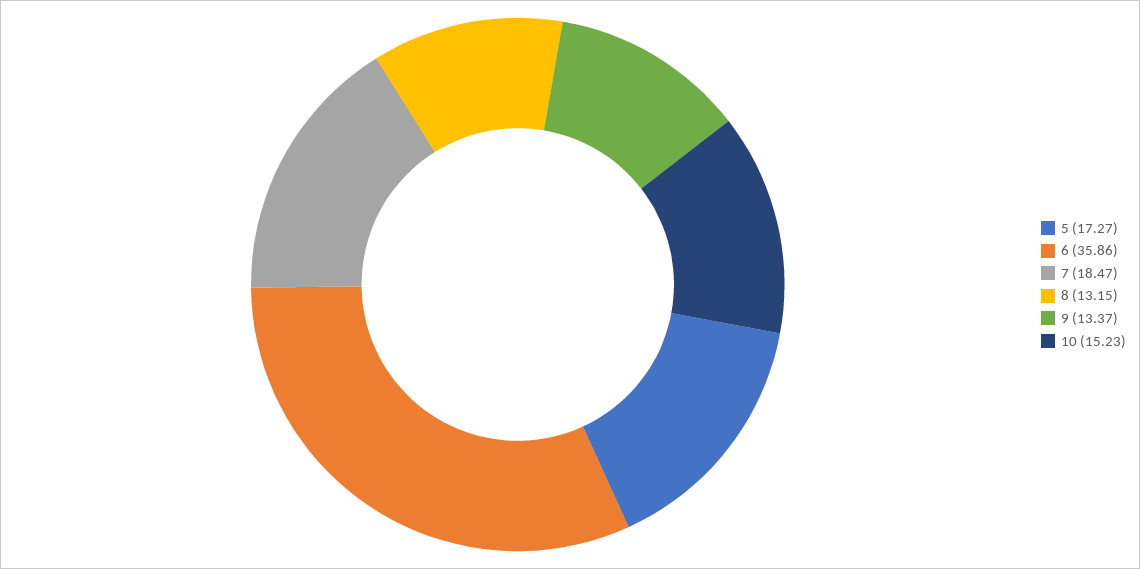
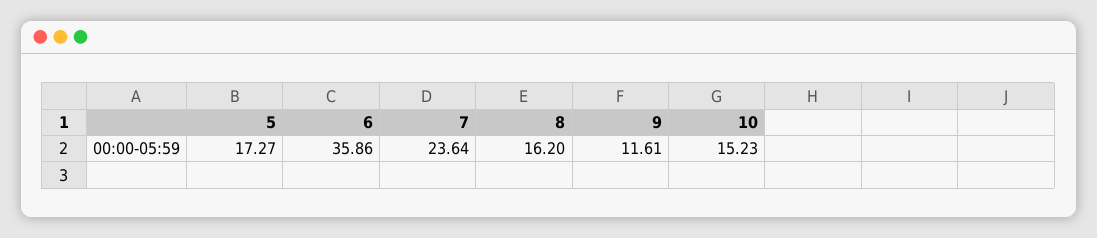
7: 18.47 -> 23.64
8: 13.15 -> 16.2
9: 13.37 -> 11.61

